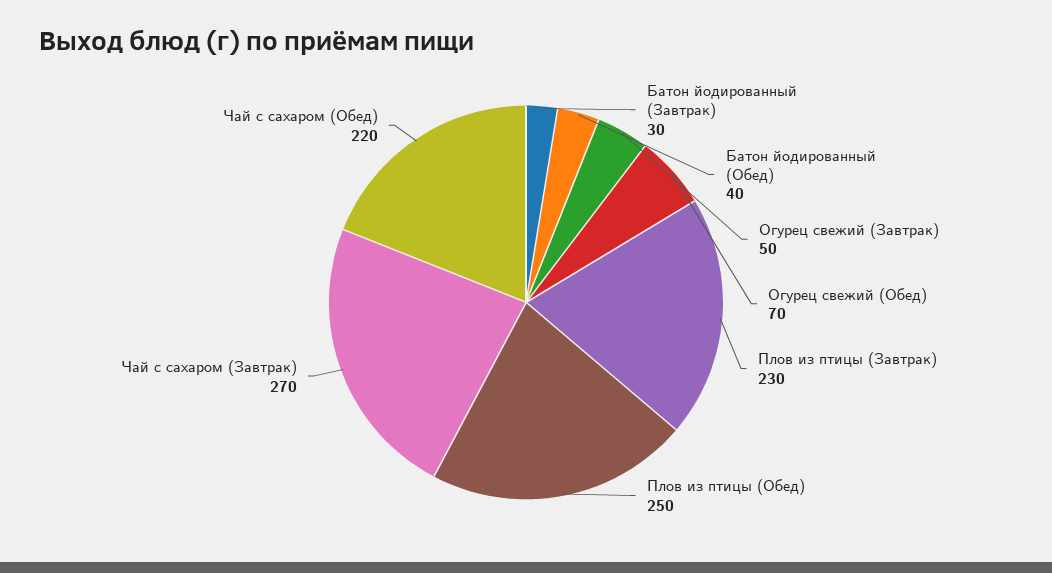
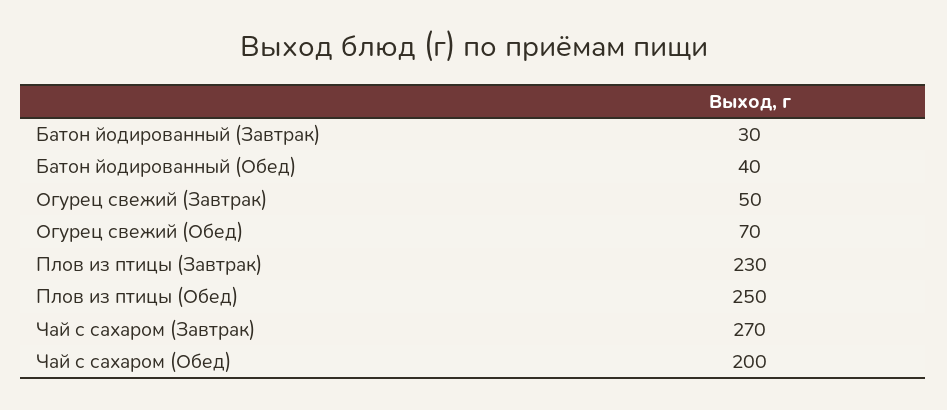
Чай с сахаром (Обед): 220 -> 200

